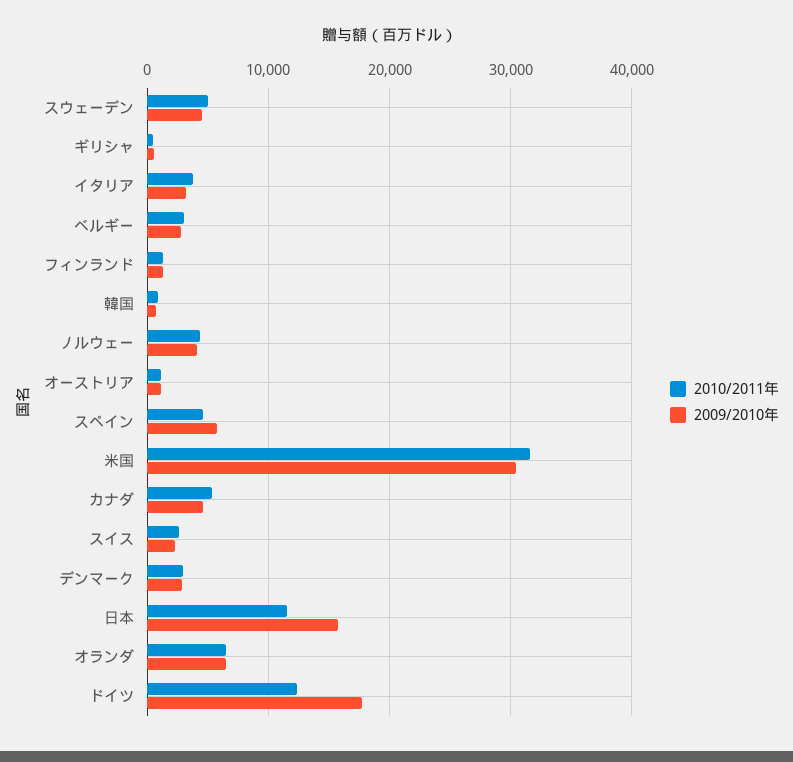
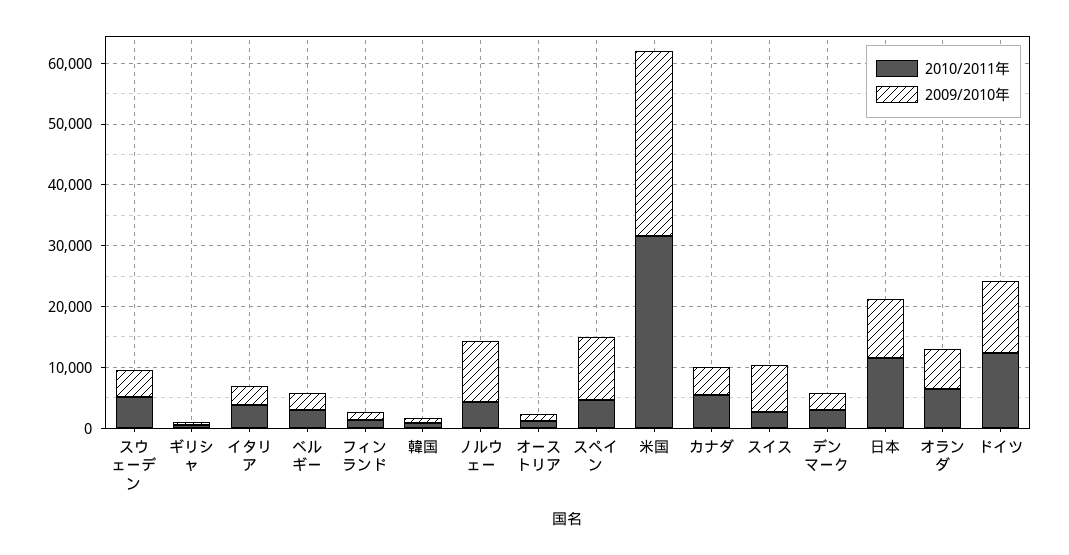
2009/2010年, ノルウェー: 4000 -> 10000
2009/2010年, スペイン: 6000 -> 10000
2009/2010年, スイス: 2000 -> 8000
2009/2010年, 日本: 16000 -> 10000
2009/2010年, ドイツ: 18000 -> 12000

